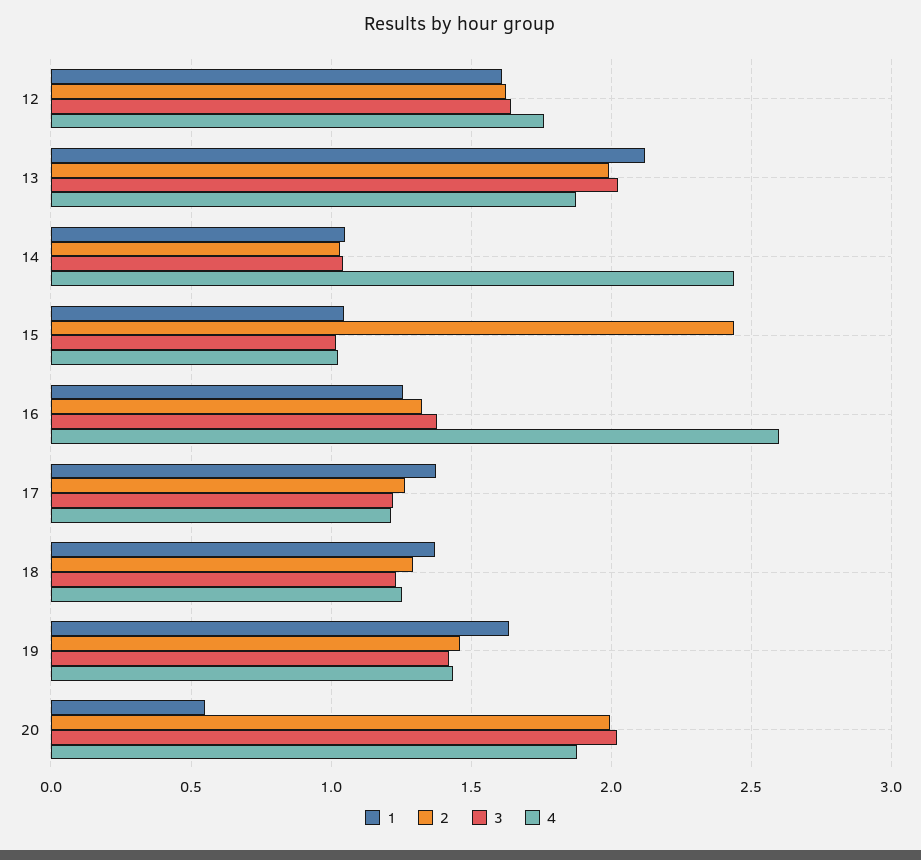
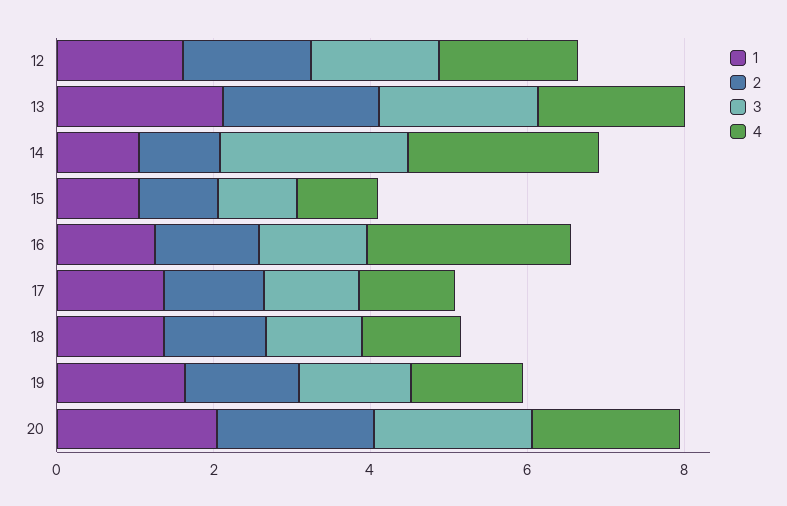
3, 14: 1.05 -> 2.5
2, 15: 2.45 -> 1
1, 20: 0.55 -> 2

